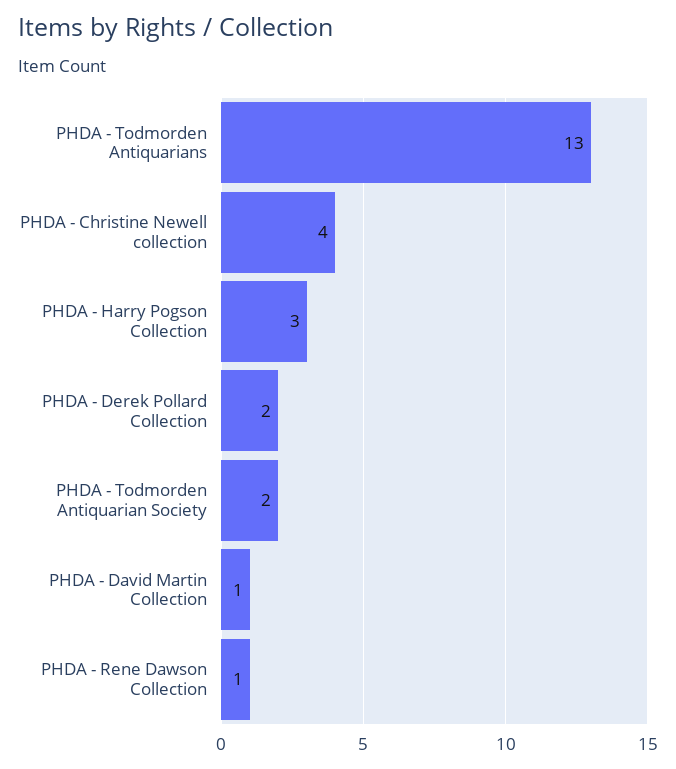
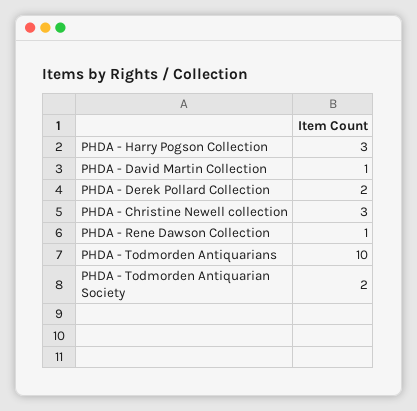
PHDA - Todmorden Antiquarians: 13 -> 10
PHDA - Christine Newell collection: 4 -> 3

